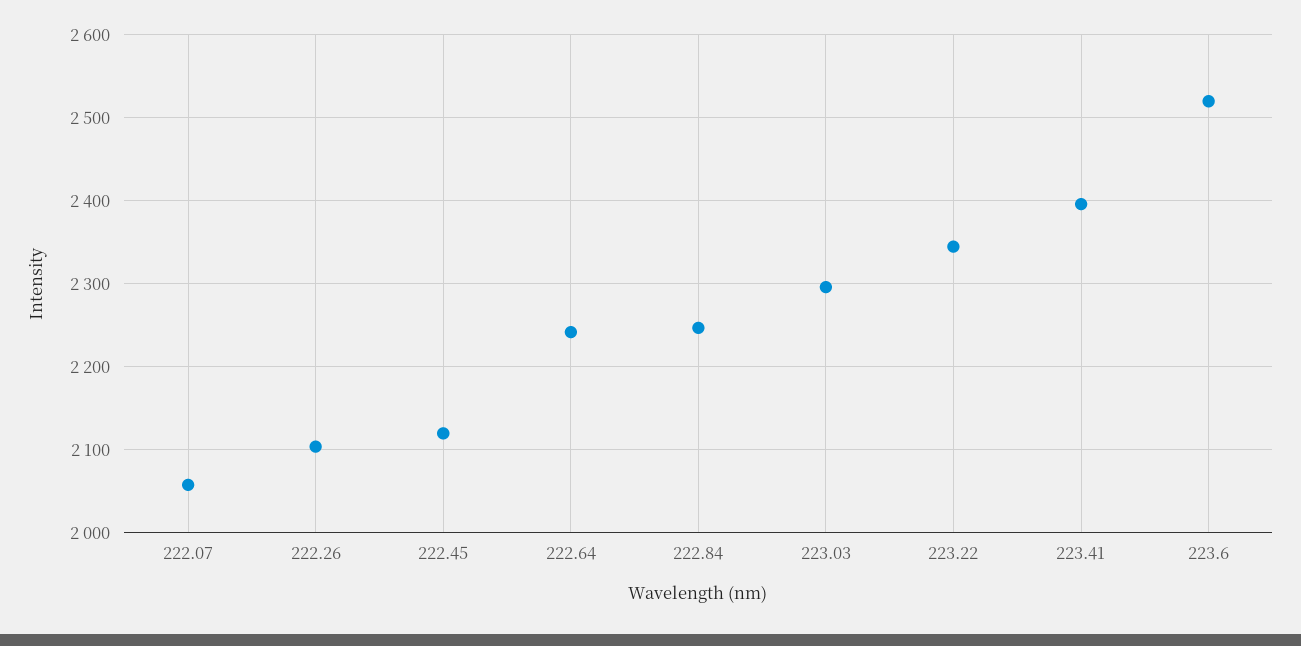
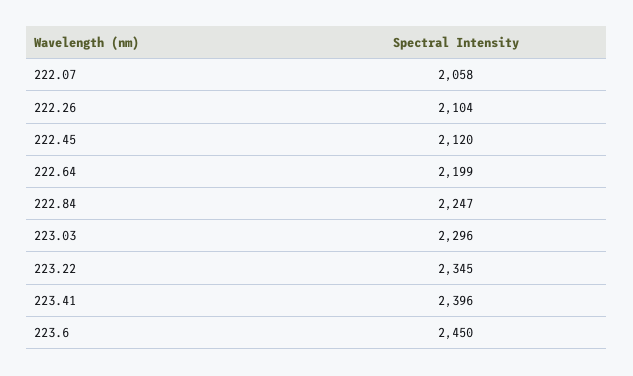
222.64: 2240 -> 2199
223.6: 2520 -> 2450

